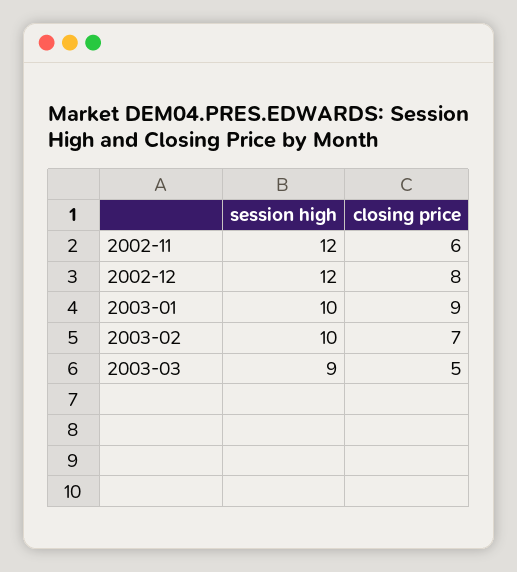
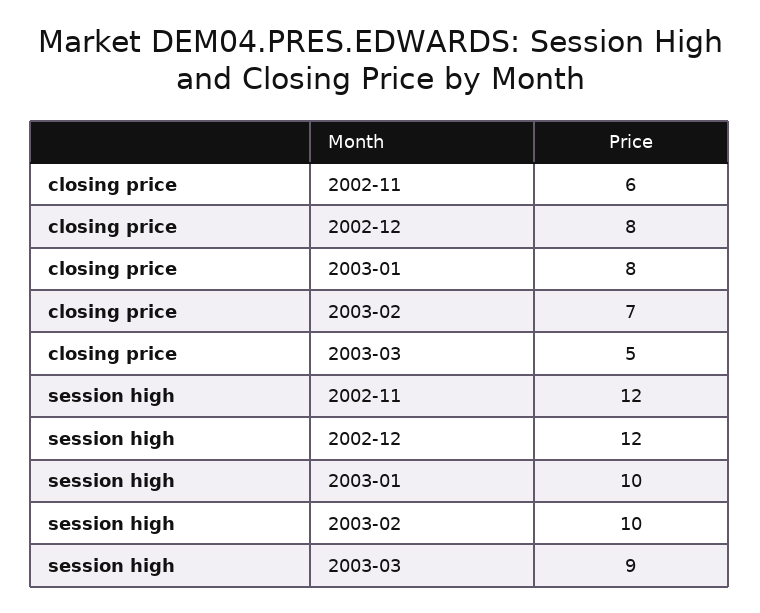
closing price, 2003-01: 9 -> 8

